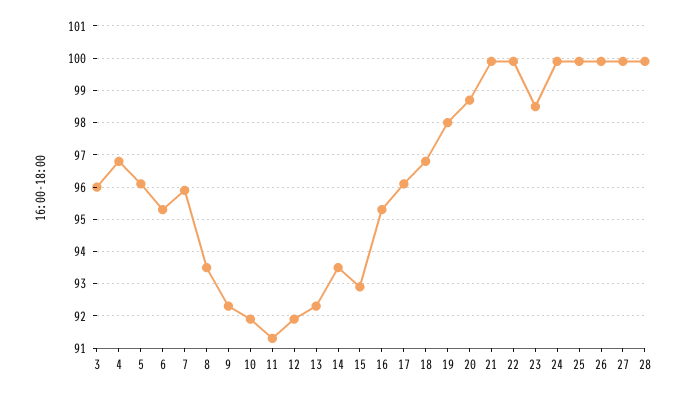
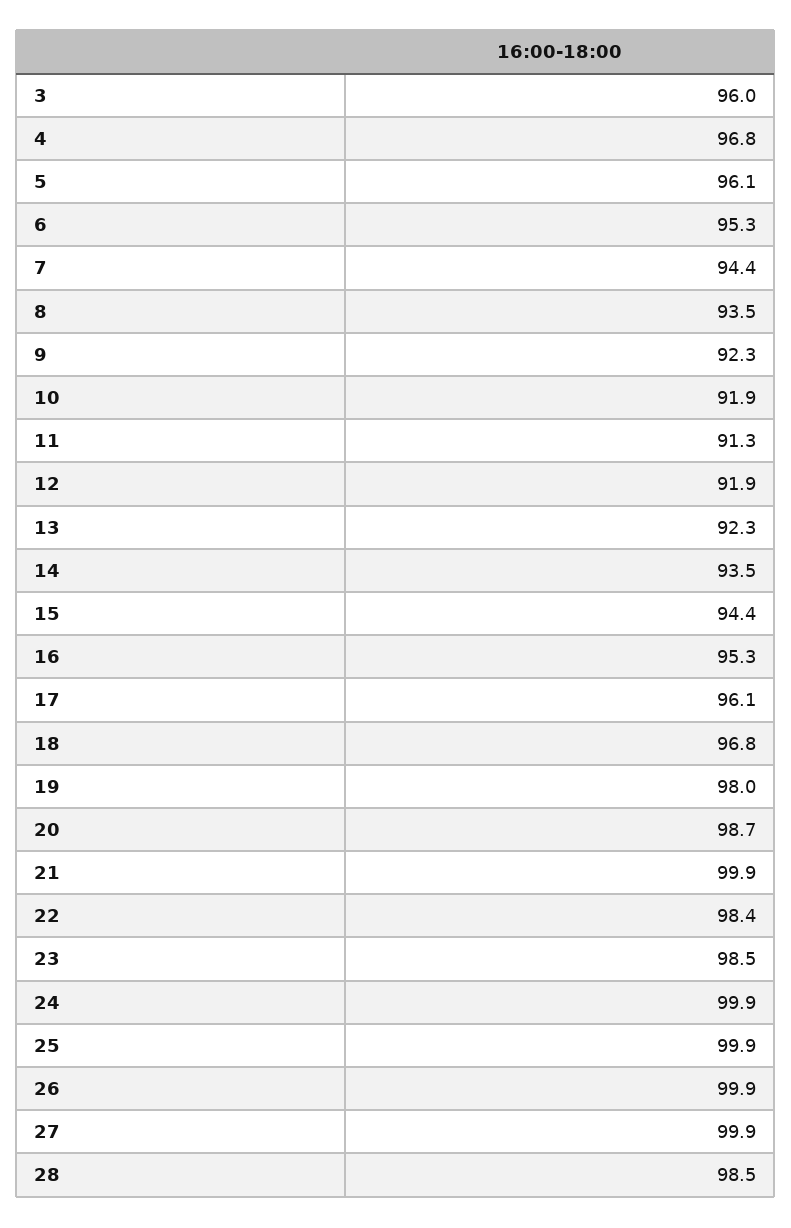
7: 96 -> 94.4
15: 93 -> 94.4
22: 100 -> 98.4
28: 100 -> 98.5

